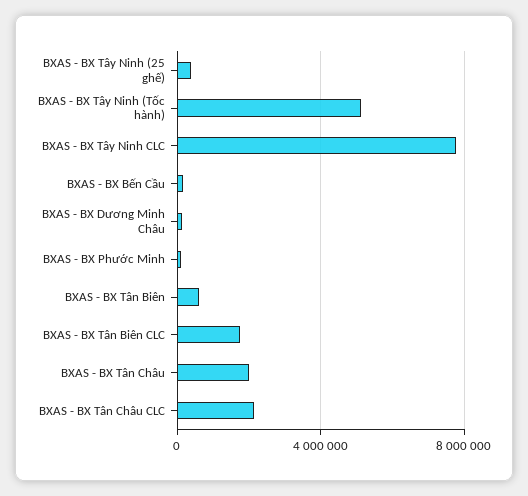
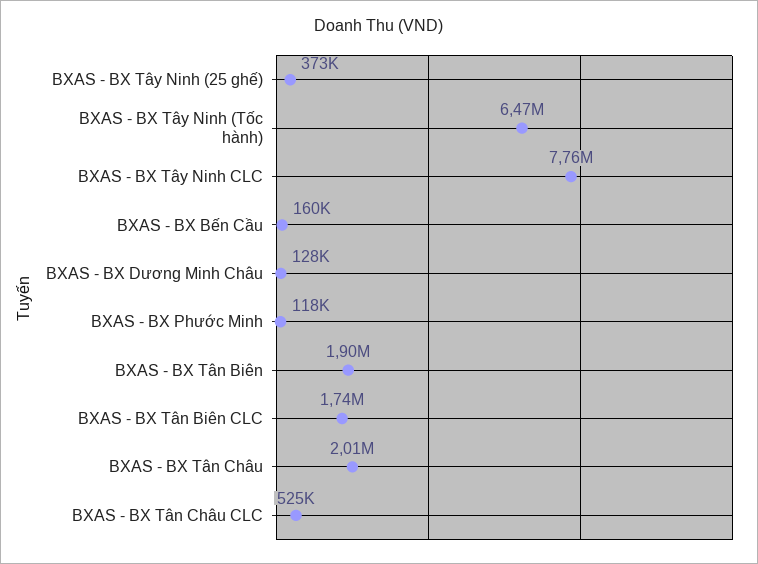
BXAS - BX Tây Ninh (Tốc hành): 5000000 -> 6470000
BXAS - BX Tân Biên: 500000 -> 1900000
BXAS - BX Tân Châu CLC: 2000000 -> 525000

